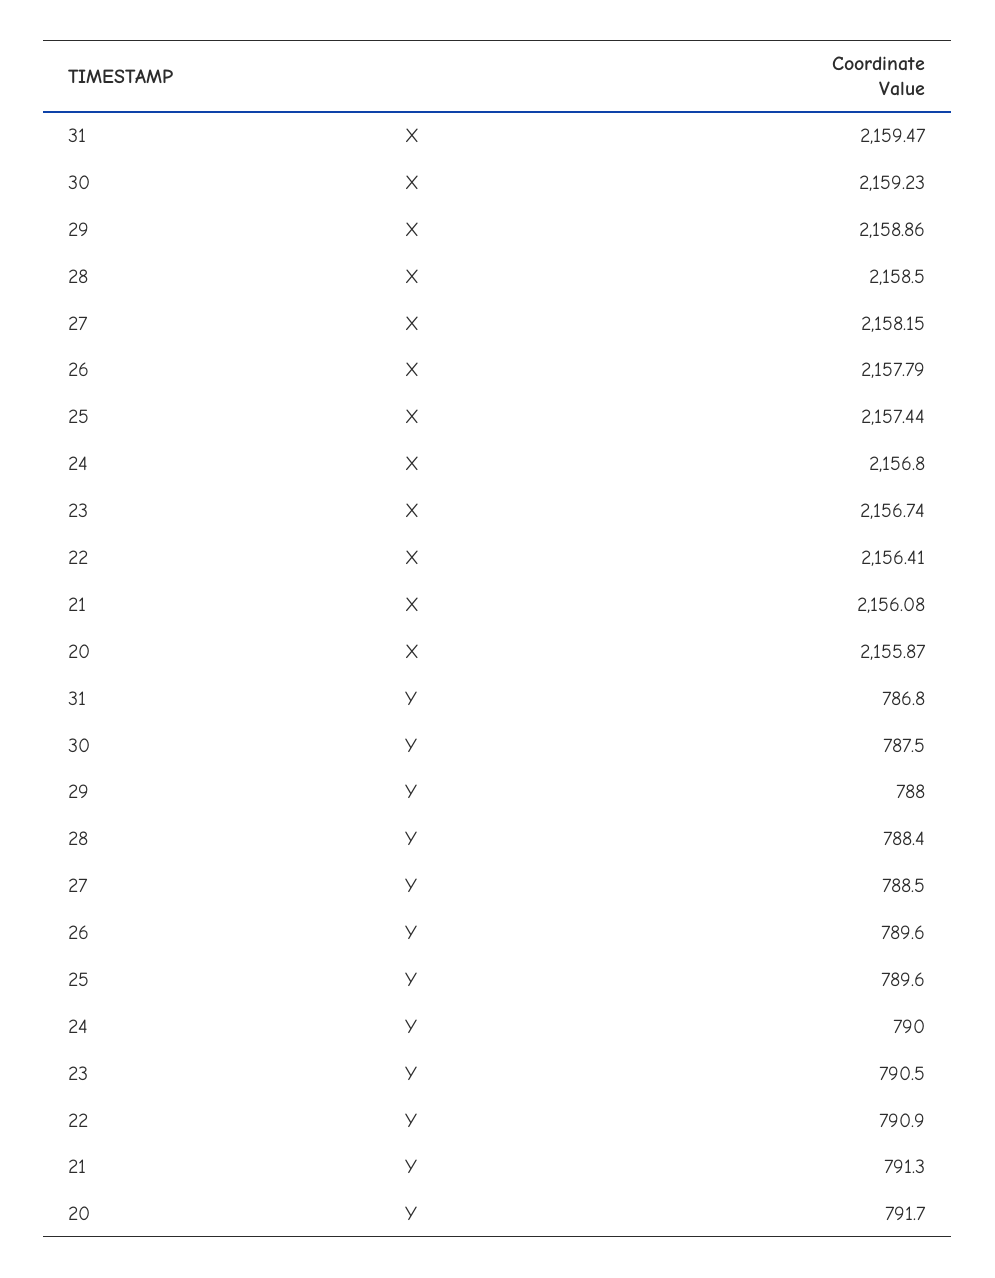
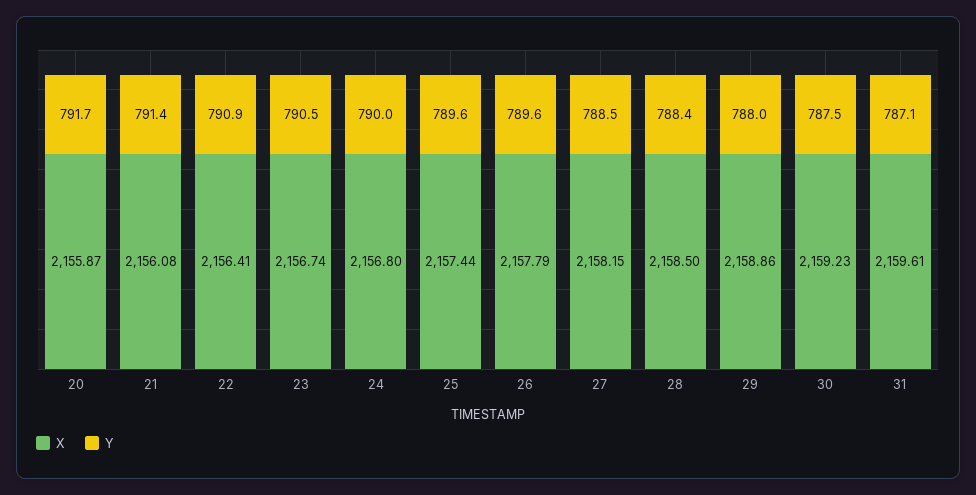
X, 31: 2159.47 -> 2159.61
Y, 31: 786.8 -> 787.1
Y, 21: 791.3 -> 791.4

